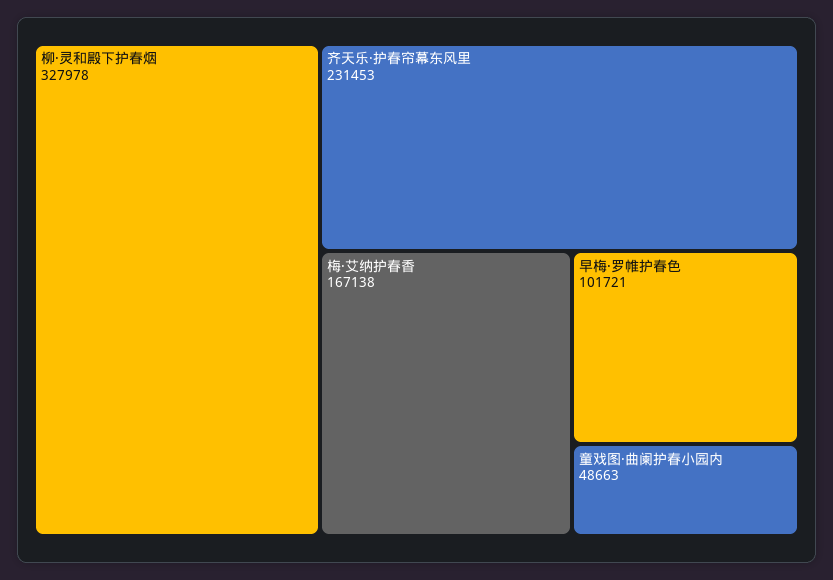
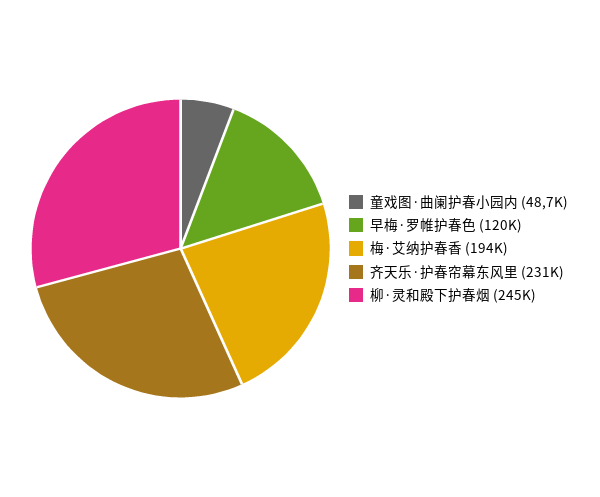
柳·灵和殿下护春烟: 327978 -> 245000
梅·艾纳护春香: 167138 -> 194000
早梅·罗帷护春色: 101721 -> 120000

